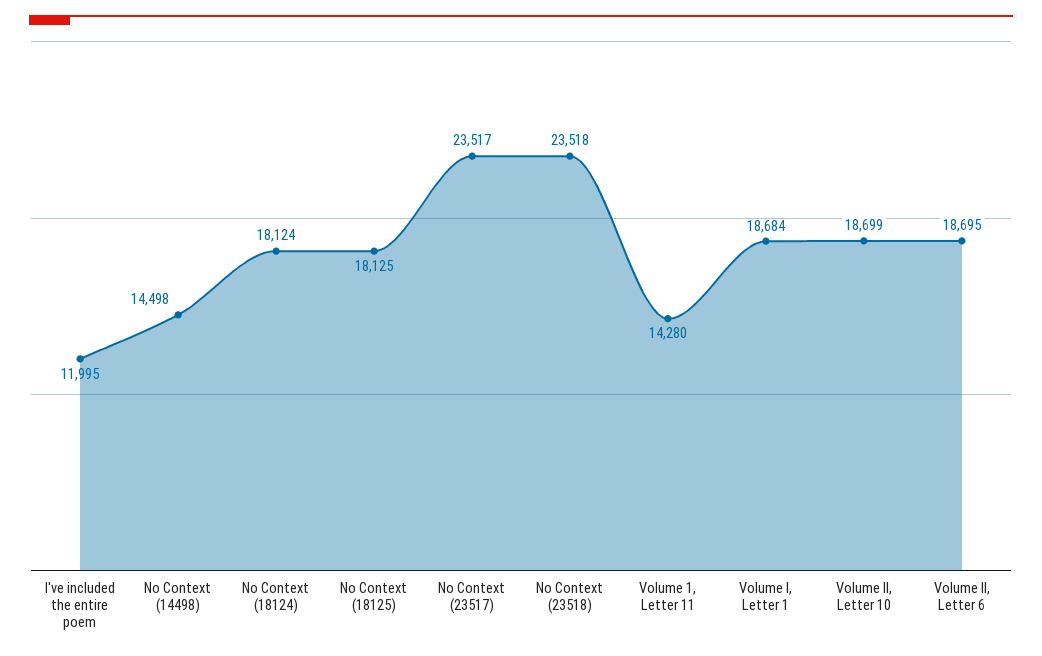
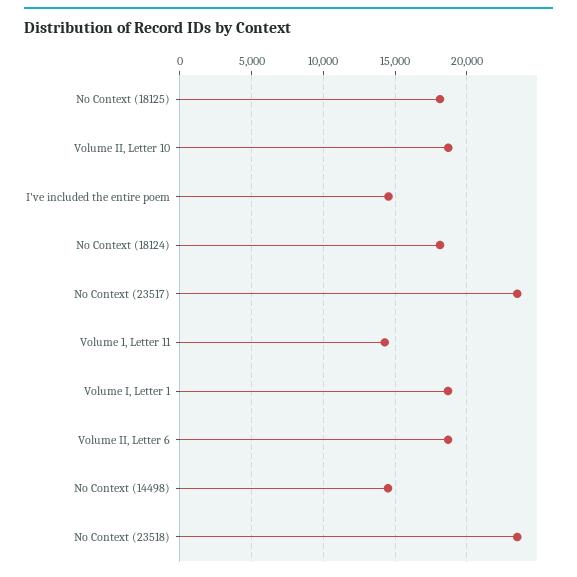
I've included the entire poem: 11995 -> 14500

